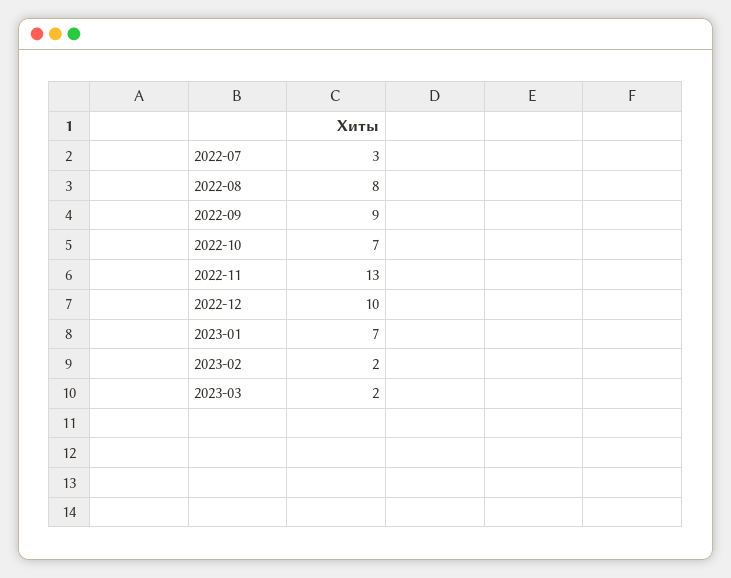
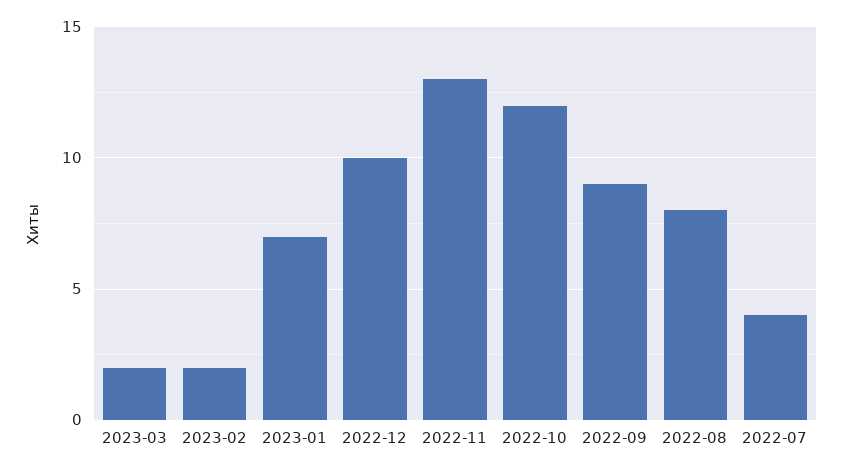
2022-07: 3 -> 4
2022-10: 7 -> 12

